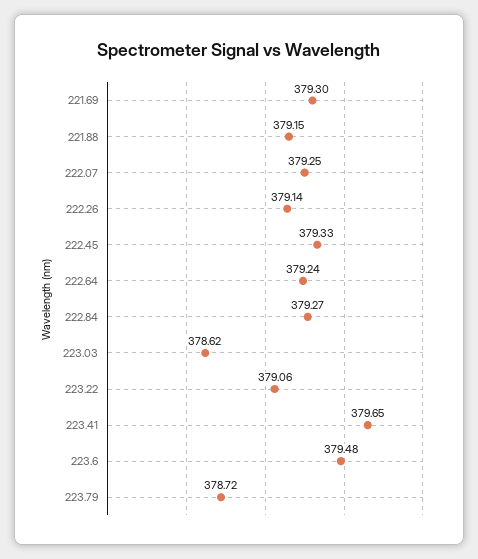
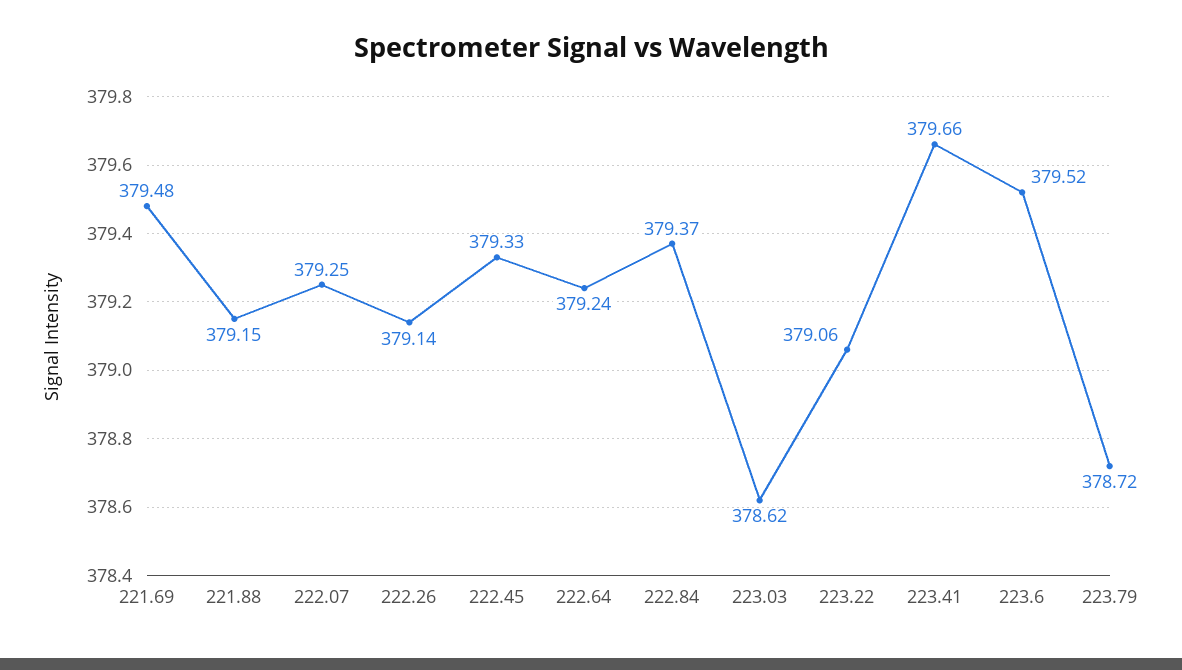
221.69: 379.3 -> 379.48
222.84: 379.27 -> 379.37
223.41: 379.65 -> 379.66
223.6: 379.48 -> 379.52

